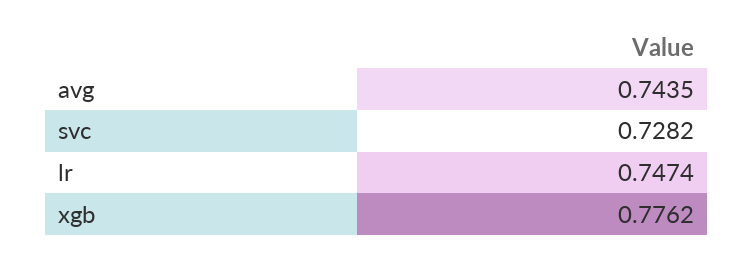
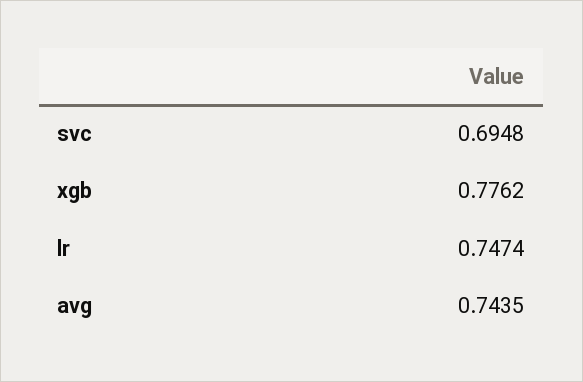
svc: 0.7282 -> 0.6948

